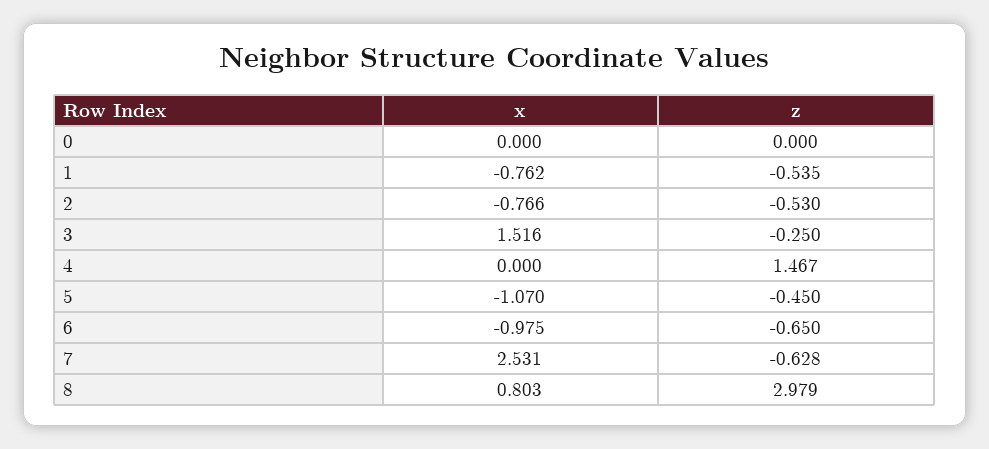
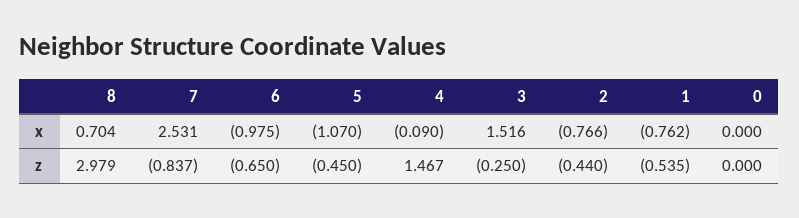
z, 2: -0.53 -> -0.44
x, 4: 0 -> -0.09
z, 7: -0.628 -> -0.837
x, 8: 0.803 -> 0.704

